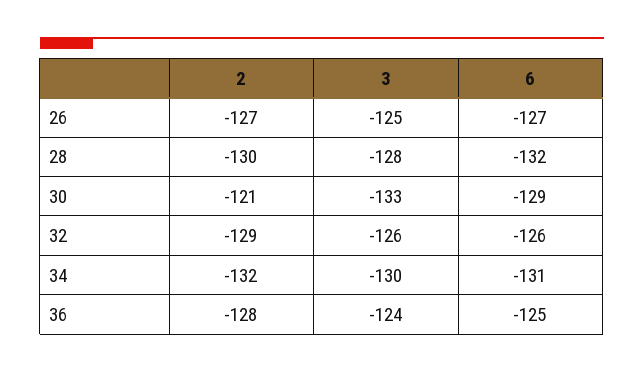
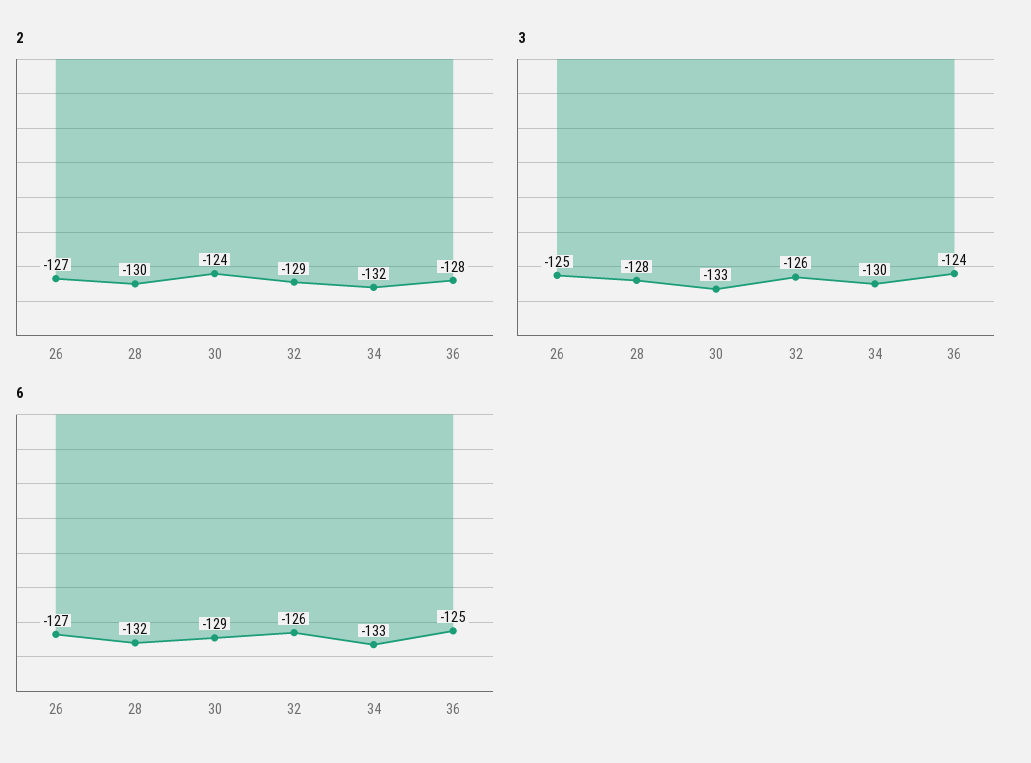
2, 30: -121 -> -124
6, 34: -131 -> -133

